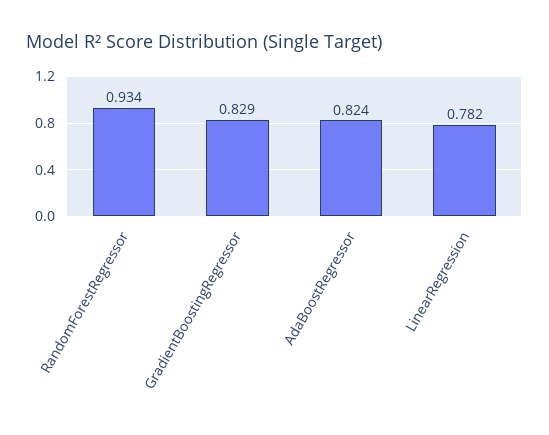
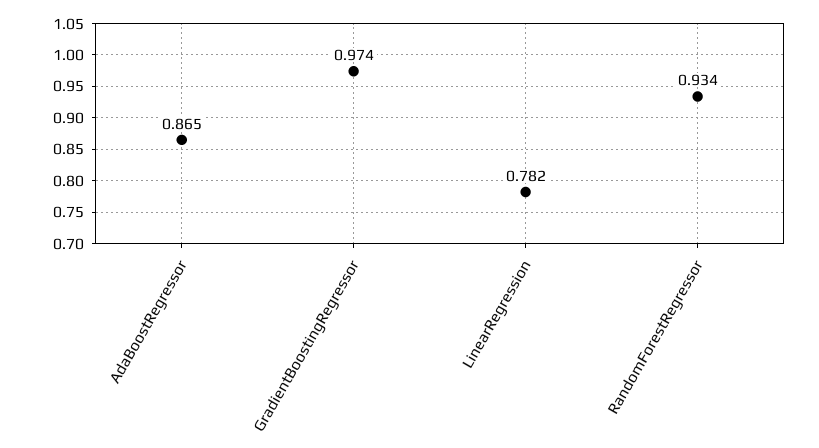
GradientBoostingRegressor: 0.829 -> 0.974
AdaBoostRegressor: 0.824 -> 0.865

